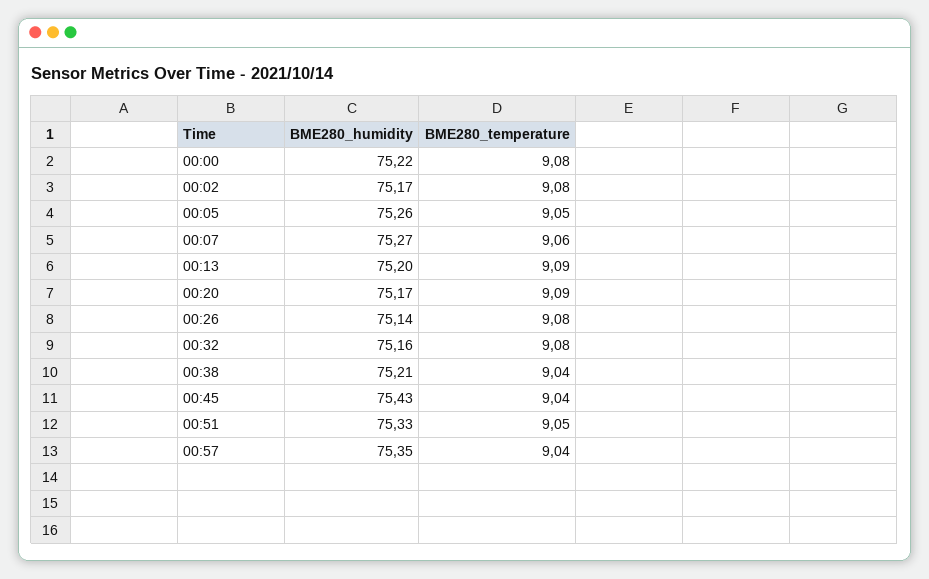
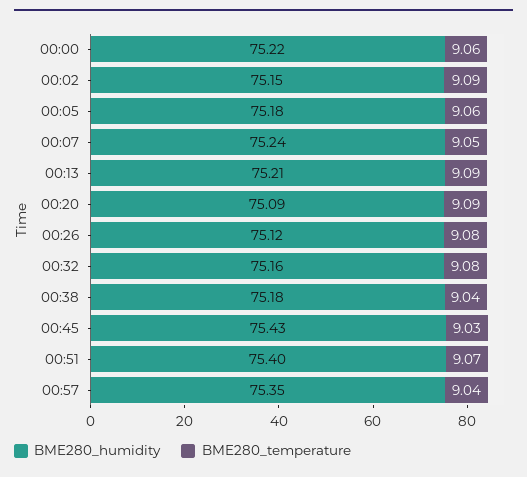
BME280_temperature, 00:00: 9.08 -> 9.06
BME280_humidity, 00:02: 75.17 -> 75.15
BME280_temperature, 00:02: 9.08 -> 9.09
BME280_humidity, 00:05: 75.26 -> 75.18
BME280_temperature, 00:05: 9.05 -> 9.06
BME280_humidity, 00:07: 75.27 -> 75.24
BME280_temperature, 00:07: 9.06 -> 9.05
BME280_humidity, 00:13: 75.2 -> 75.21
BME280_humidity, 00:20: 75.17 -> 75.09
BME280_humidity, 00:26: 75.14 -> 75.12
BME280_humidity, 00:38: 75.21 -> 75.18
BME280_temperature, 00:45: 9.04 -> 9.03
BME280_humidity, 00:51: 75.33 -> 75.4
BME280_temperature, 00:51: 9.05 -> 9.07

